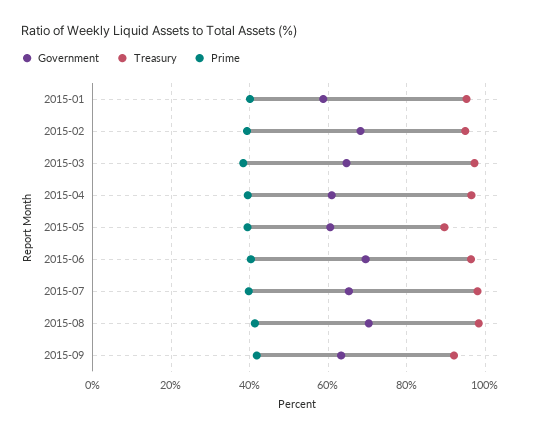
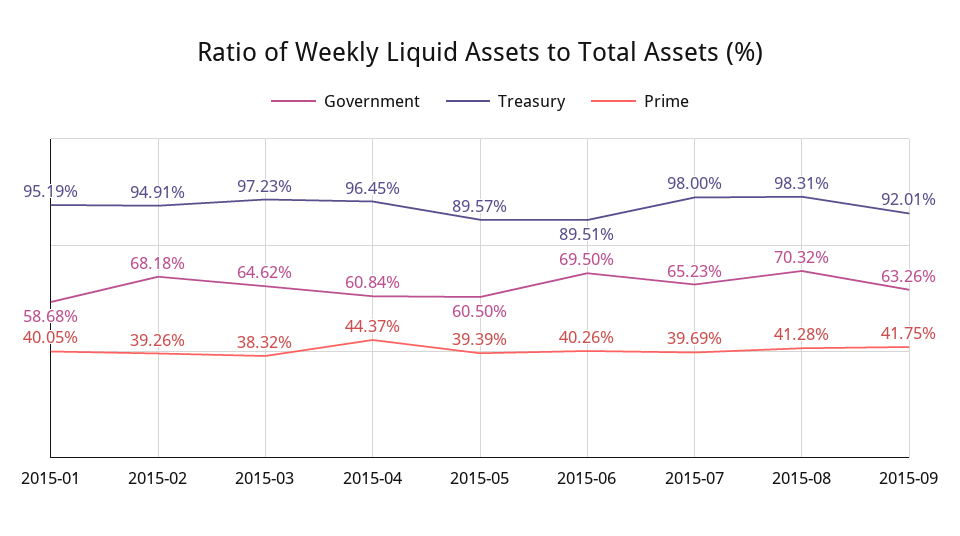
Prime, 2015-04: 40 -> 44.37
Treasury, 2015-06: 96 -> 89.51

